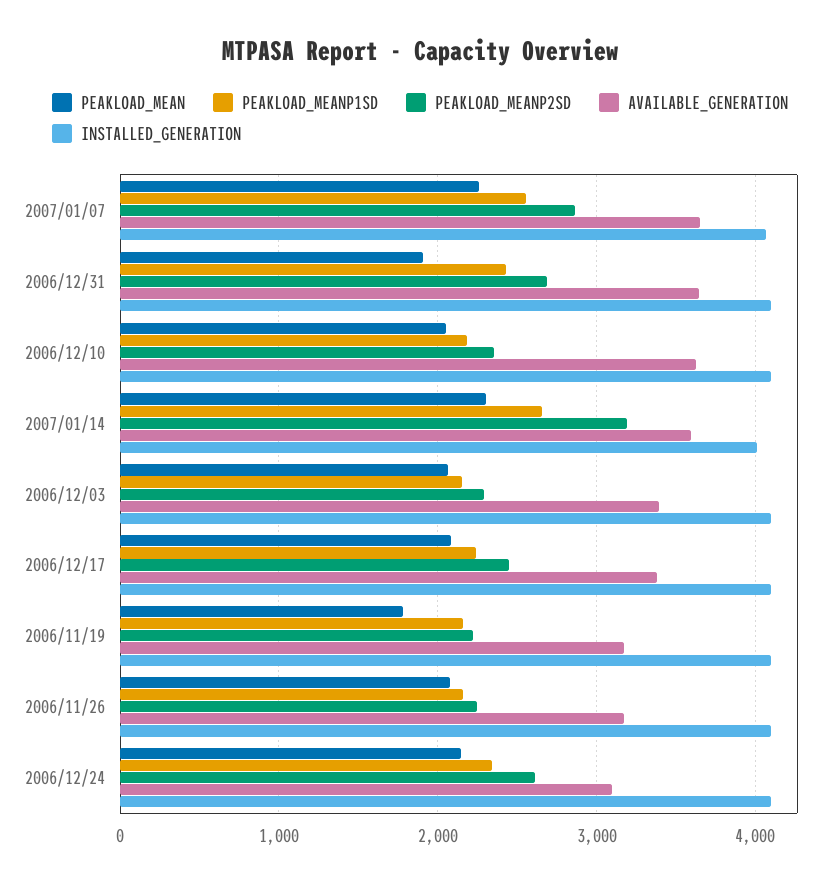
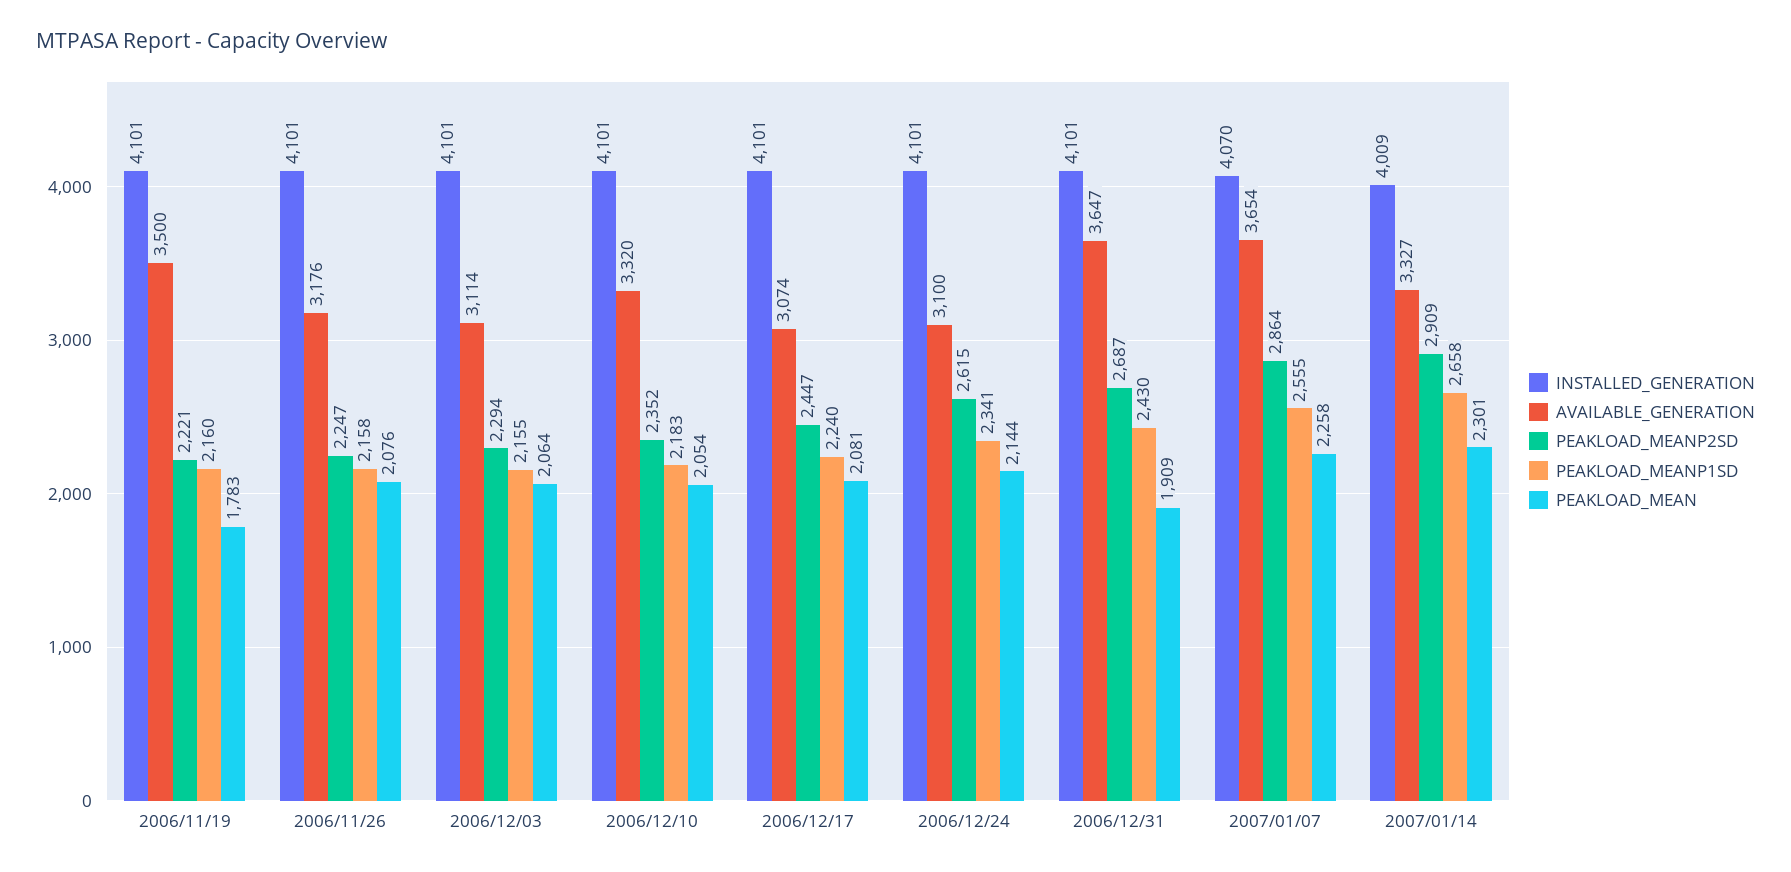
AVAILABLE_GENERATION, 2006/12/10: 3600 -> 3320
PEAKLOAD_MEANP2SD, 2007/01/14: 3200 -> 2909
AVAILABLE_GENERATION, 2007/01/14: 3600 -> 3327
AVAILABLE_GENERATION, 2006/12/03: 3400 -> 3114
AVAILABLE_GENERATION, 2006/12/17: 3400 -> 3074
AVAILABLE_GENERATION, 2006/11/19: 3200 -> 3500

